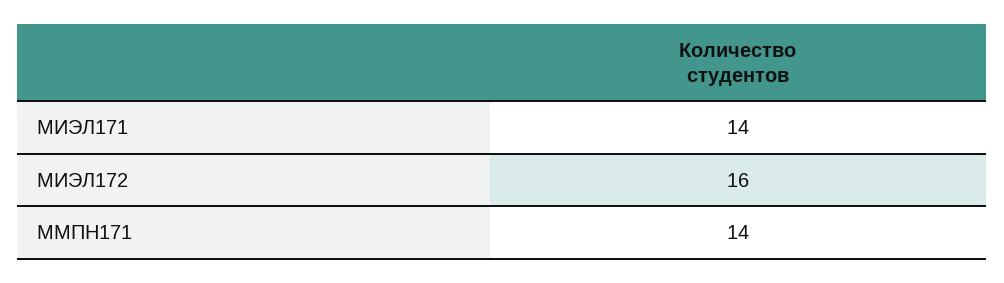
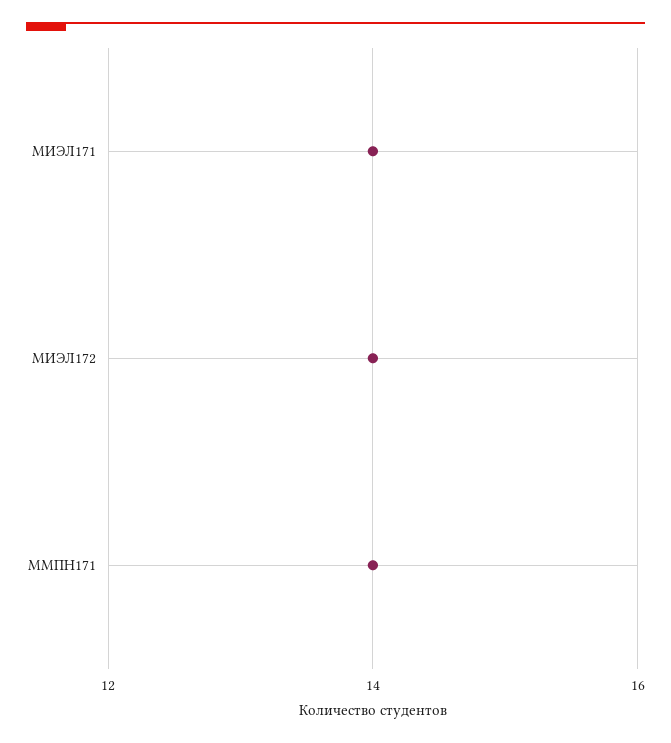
МИЭЛ172: 16 -> 14

